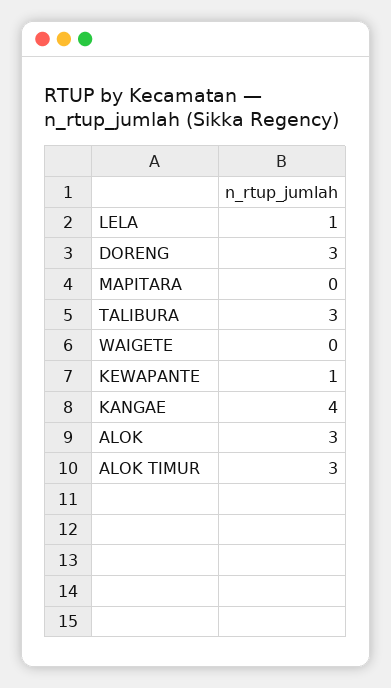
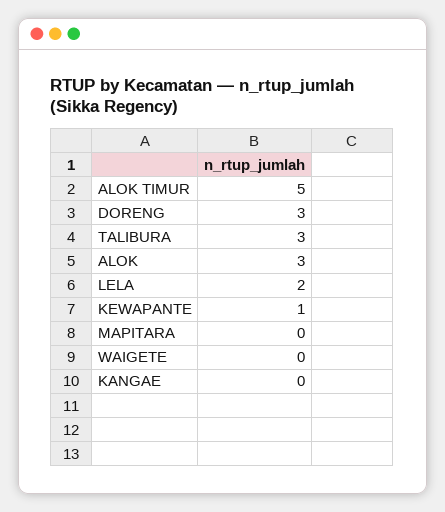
LELA: 1 -> 2
KANGAE: 4 -> 0
ALOK TIMUR: 3 -> 5

